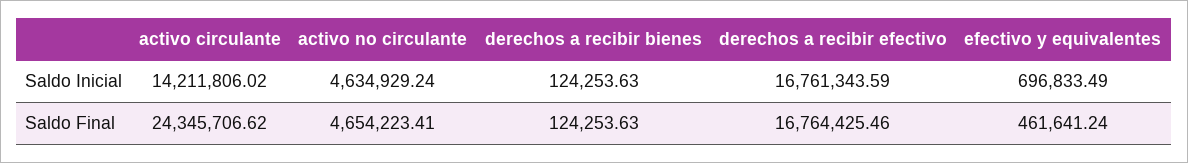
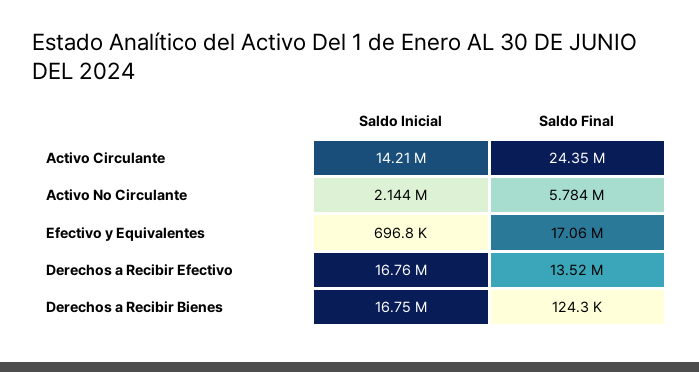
activo no circulante, Saldo Inicial: 4634929.24 -> 2144000
derechos a recibir bienes, Saldo Inicial: 124253.63 -> 16750000
activo no circulante, Saldo Final: 4654223.41 -> 5784000
derechos a recibir efectivo, Saldo Final: 16764425.46 -> 13520000
efectivo y equivalentes, Saldo Final: 461641.24 -> 17060000

